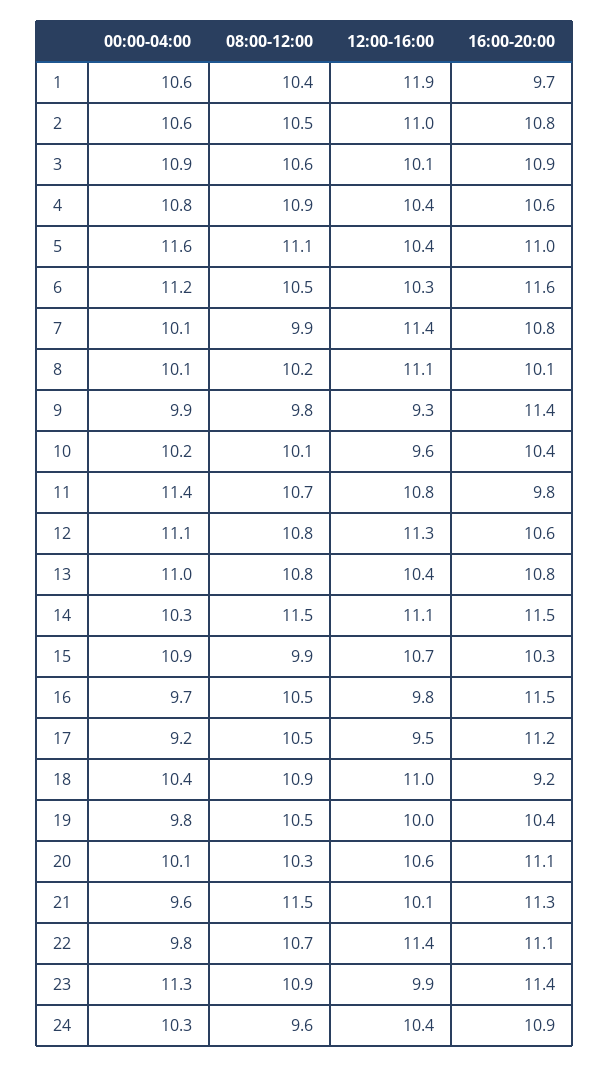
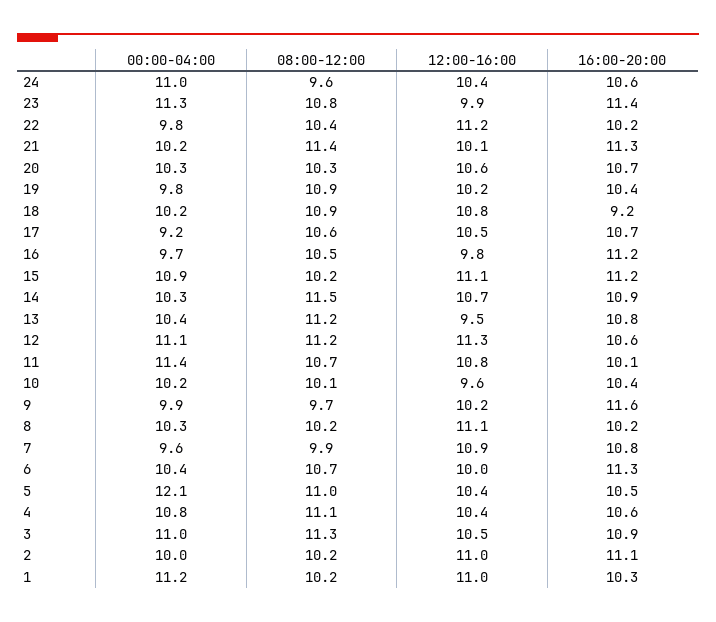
00:00-04:00, 1: 10.6 -> 11.2
08:00-12:00, 1: 10.4 -> 10.2
12:00-16:00, 1: 11.9 -> 11
16:00-20:00, 1: 9.7 -> 10.3
00:00-04:00, 2: 10.6 -> 10
08:00-12:00, 2: 10.5 -> 10.2
16:00-20:00, 2: 10.8 -> 11.1
00:00-04:00, 3: 10.9 -> 11
08:00-12:00, 3: 10.6 -> 11.3
12:00-16:00, 3: 10.1 -> 10.5
08:00-12:00, 4: 10.9 -> 11.1
00:00-04:00, 5: 11.6 -> 12.1
08:00-12:00, 5: 11.1 -> 11
16:00-20:00, 5: 11 -> 10.5
00:00-04:00, 6: 11.2 -> 10.4
08:00-12:00, 6: 10.5 -> 10.7
12:00-16:00, 6: 10.3 -> 10
16:00-20:00, 6: 11.6 -> 11.3
00:00-04:00, 7: 10.1 -> 9.6
12:00-16:00, 7: 11.4 -> 10.9
00:00-04:00, 8: 10.1 -> 10.3
16:00-20:00, 8: 10.1 -> 10.2
08:00-12:00, 9: 9.8 -> 9.7
12:00-16:00, 9: 9.3 -> 10.2
16:00-20:00, 9: 11.4 -> 11.6
16:00-20:00, 11: 9.8 -> 10.1
08:00-12:00, 12: 10.8 -> 11.2
00:00-04:00, 13: 11 -> 10.4
08:00-12:00, 13: 10.8 -> 11.2
12:00-16:00, 13: 10.4 -> 9.5
12:00-16:00, 14: 11.1 -> 10.7
16:00-20:00, 14: 11.5 -> 10.9
08:00-12:00, 15: 9.9 -> 10.2
12:00-16:00, 15: 10.7 -> 11.1
16:00-20:00, 15: 10.3 -> 11.2
16:00-20:00, 16: 11.5 -> 11.2
08:00-12:00, 17: 10.5 -> 10.6
12:00-16:00, 17: 9.5 -> 10.5
16:00-20:00, 17: 11.2 -> 10.7
00:00-04:00, 18: 10.4 -> 10.2
12:00-16:00, 18: 11 -> 10.8
08:00-12:00, 19: 10.5 -> 10.9
12:00-16:00, 19: 10 -> 10.2
00:00-04:00, 20: 10.1 -> 10.3
16:00-20:00, 20: 11.1 -> 10.7
00:00-04:00, 21: 9.6 -> 10.2
08:00-12:00, 21: 11.5 -> 11.4
08:00-12:00, 22: 10.7 -> 10.4
12:00-16:00, 22: 11.4 -> 11.2
16:00-20:00, 22: 11.1 -> 10.2
08:00-12:00, 23: 10.9 -> 10.8
00:00-04:00, 24: 10.3 -> 11
16:00-20:00, 24: 10.9 -> 10.6

